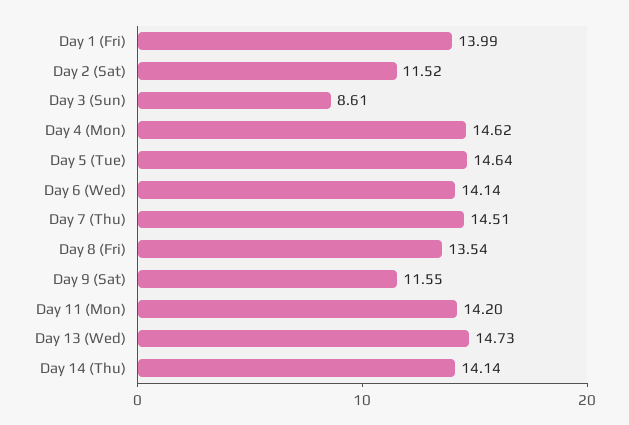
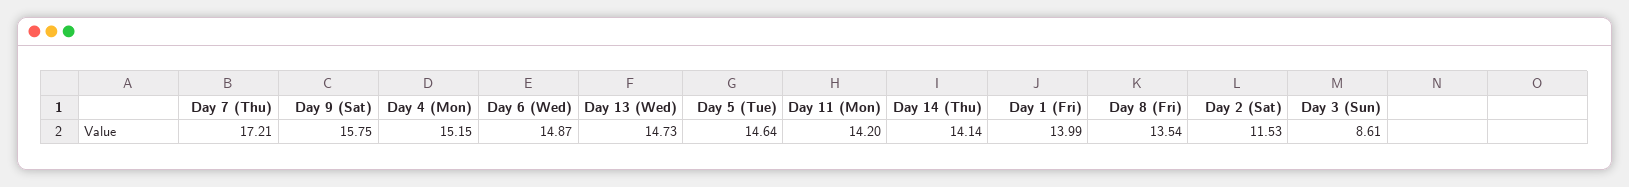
Day 2 (Sat): 11.52 -> 11.53
Day 4 (Mon): 14.62 -> 15.15
Day 6 (Wed): 14.14 -> 14.87
Day 7 (Thu): 14.51 -> 17.21
Day 9 (Sat): 11.55 -> 15.75

